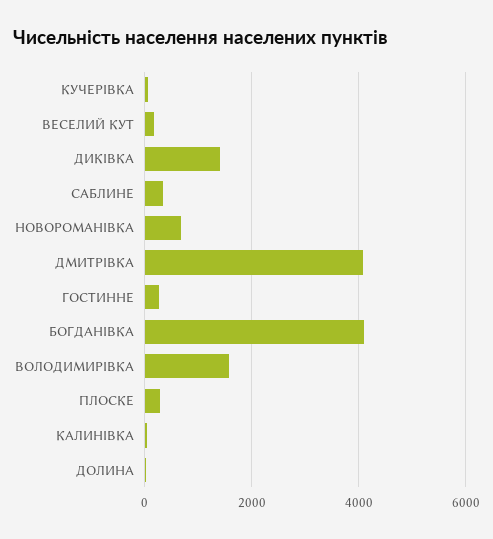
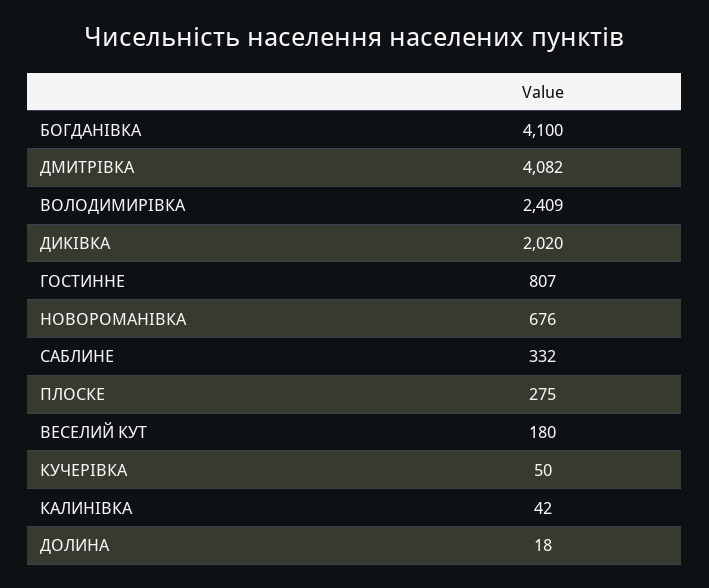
ДИКІВКА: 1400 -> 2020
ГОСТИННЕ: 200 -> 807
ВОЛОДИМИРІВКА: 1600 -> 2409

